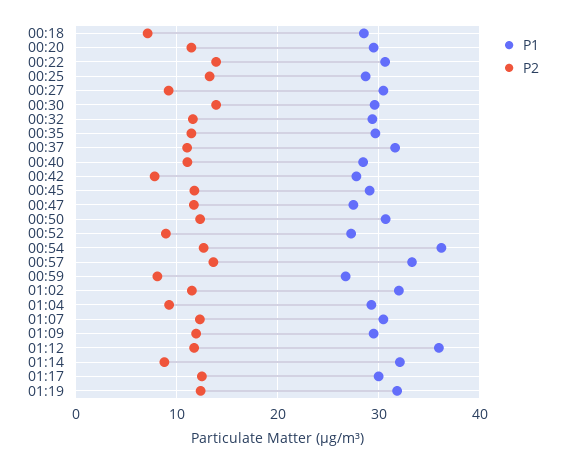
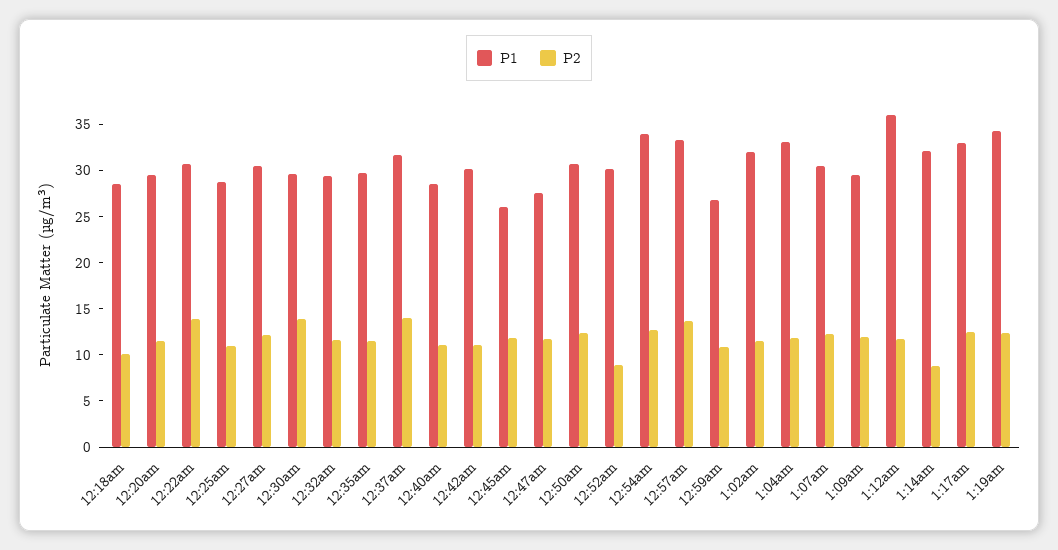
P2, 00:18: 7 -> 10
P2, 00:25: 13 -> 11
P2, 00:27: 9 -> 12
P2, 00:37: 11 -> 14
P1, 00:42: 28 -> 30
P2, 00:42: 8 -> 11
P1, 00:45: 29 -> 26
P1, 00:52: 27 -> 30
P1, 00:54: 36 -> 34
P2, 00:59: 8 -> 11
P1, 01:04: 29 -> 33
P2, 01:04: 9 -> 12
P1, 01:17: 30 -> 33
P1, 01:19: 32 -> 34

